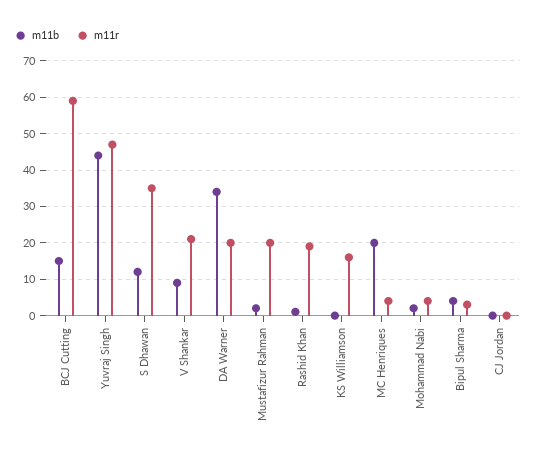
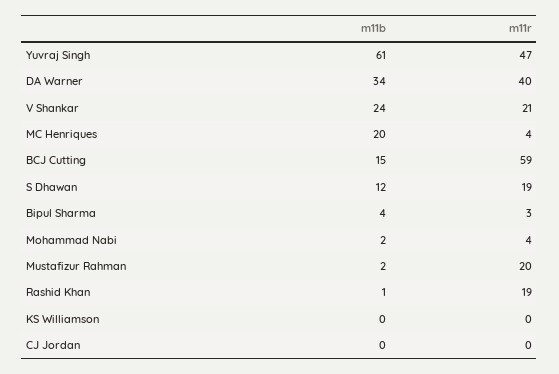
m11b, Yuvraj Singh: 45 -> 61
m11r, S Dhawan: 35 -> 19
m11b, V Shankar: 10 -> 24
m11r, DA Warner: 20 -> 40
m11r, KS Williamson: 15 -> 0

